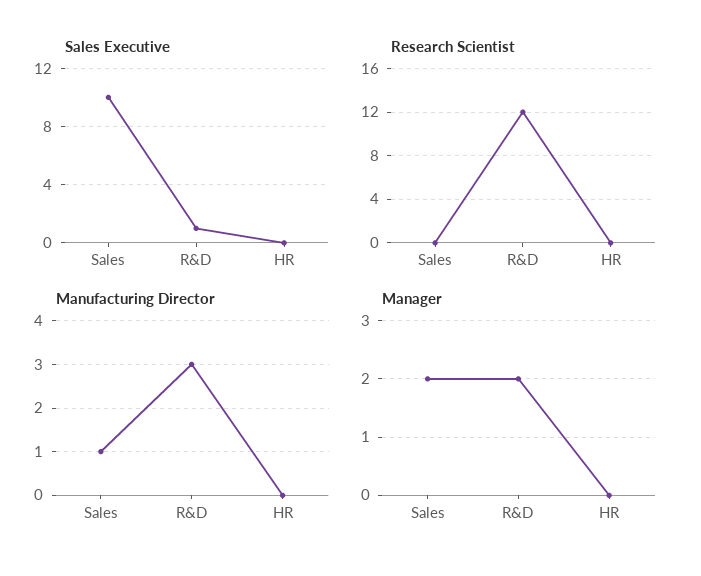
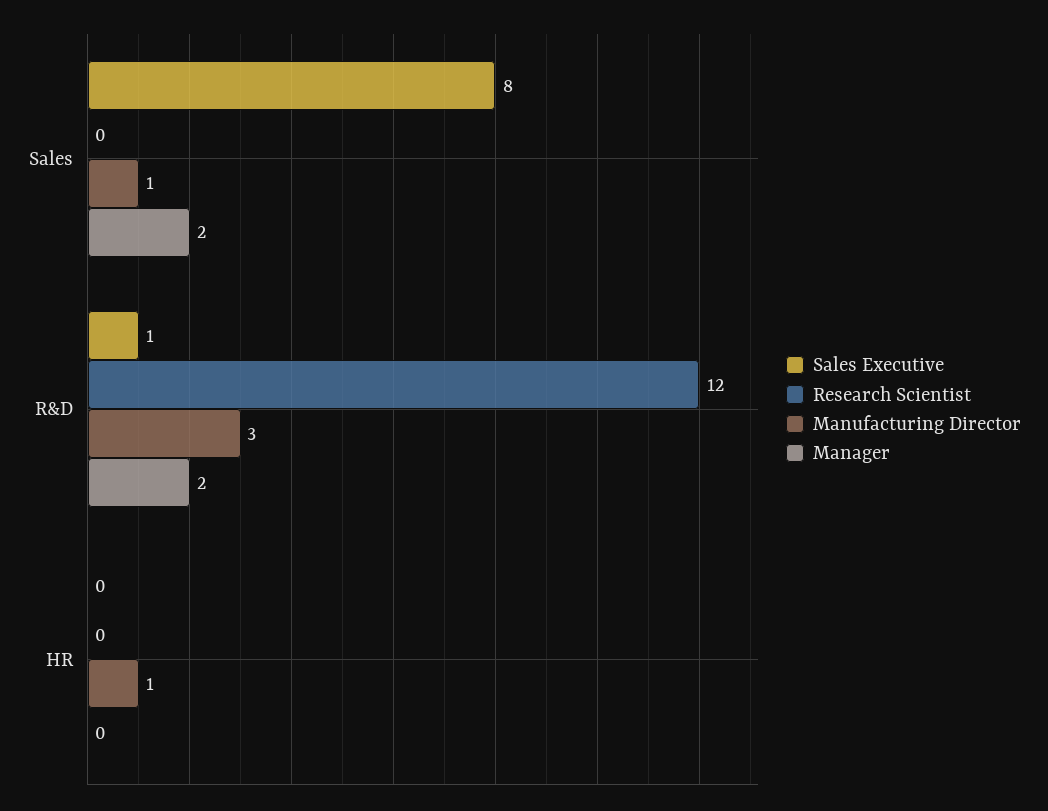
Sales Executive, Sales: 10 -> 8
Manufacturing Director, HR: 0 -> 1

